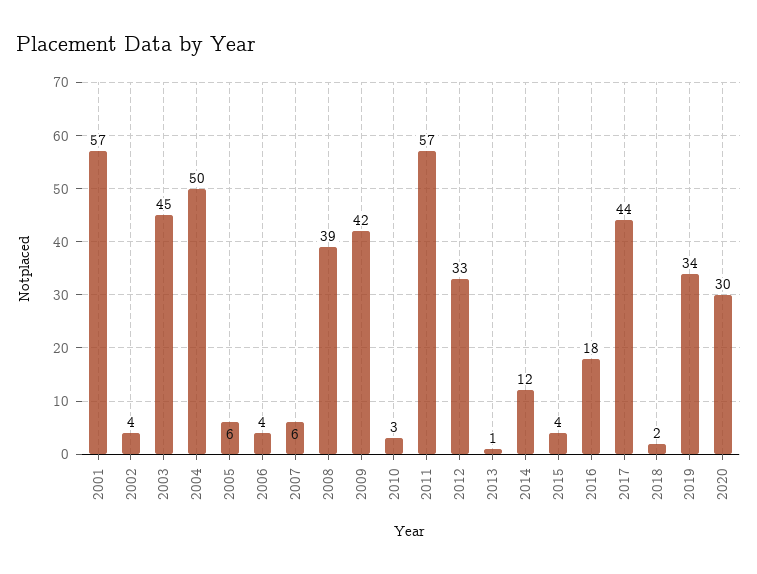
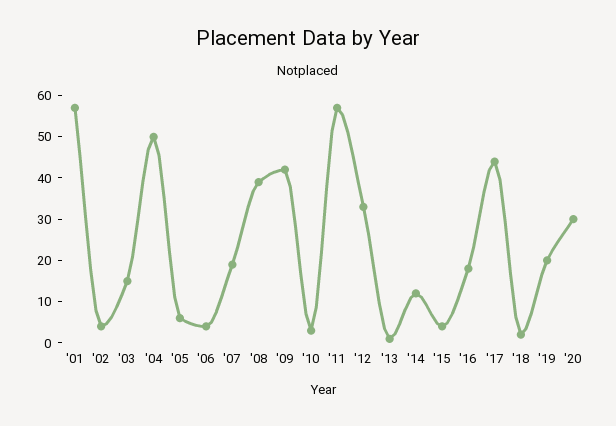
2003: 45 -> 15
2007: 6 -> 20
2019: 34 -> 20

